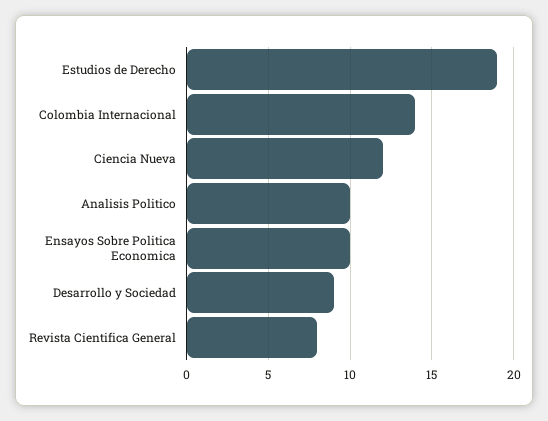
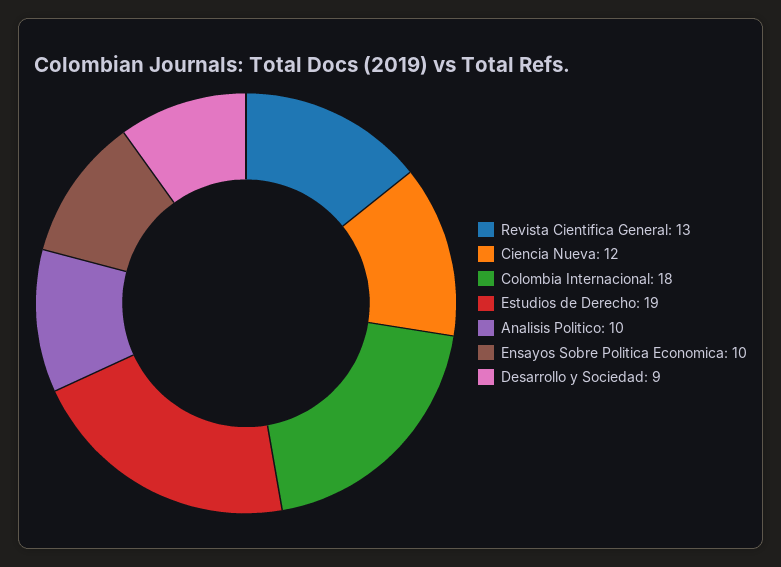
Colombia Internacional: 14 -> 18
Revista Cientifica General: 8 -> 13

